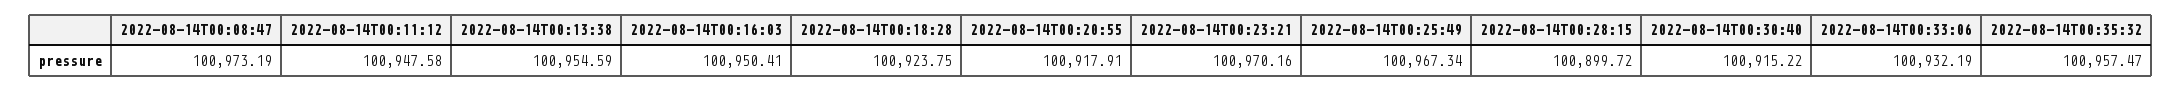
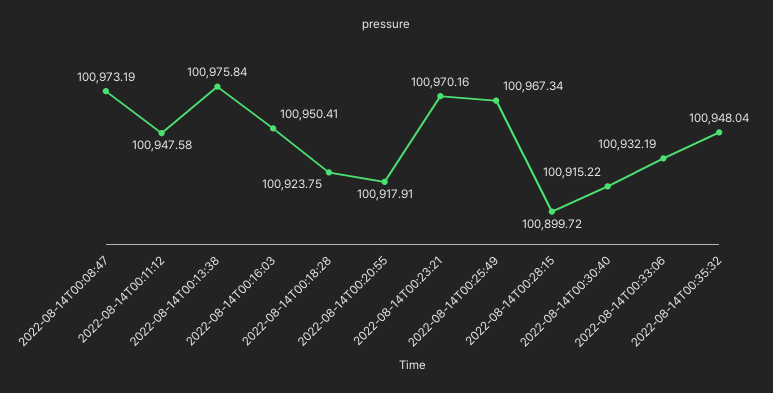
2022-08-14T00:13:38: 100954.59 -> 100975.84
2022-08-14T00:35:32: 100957.47 -> 100948.04

